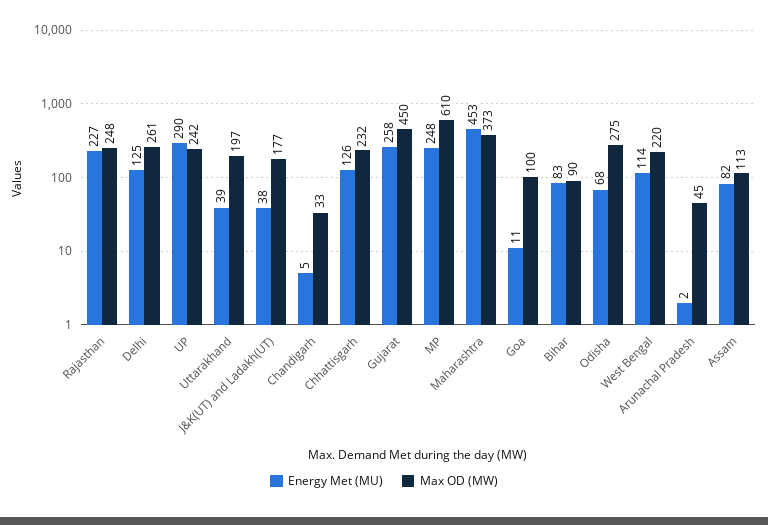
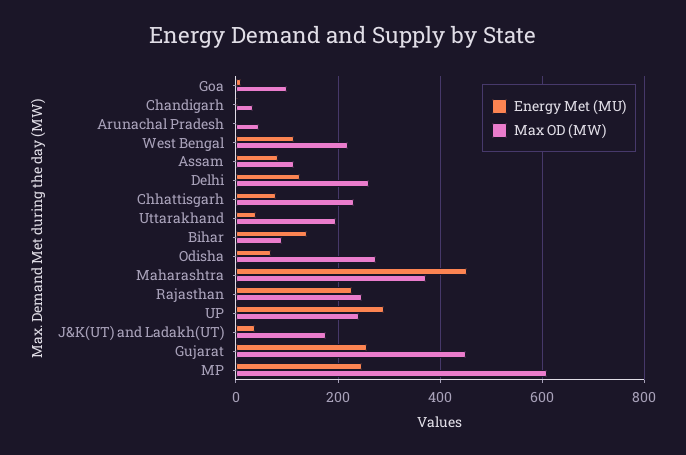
Energy Met (MU), Chhattisgarh: 126 -> 80
Energy Met (MU), Bihar: 83 -> 140

